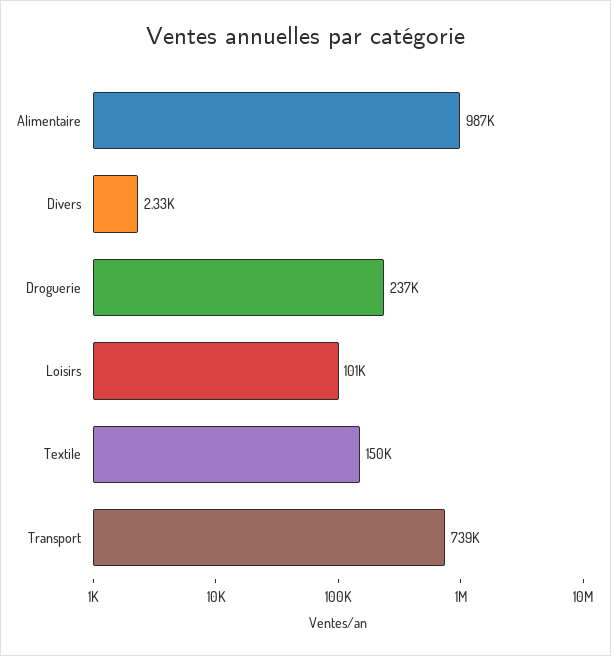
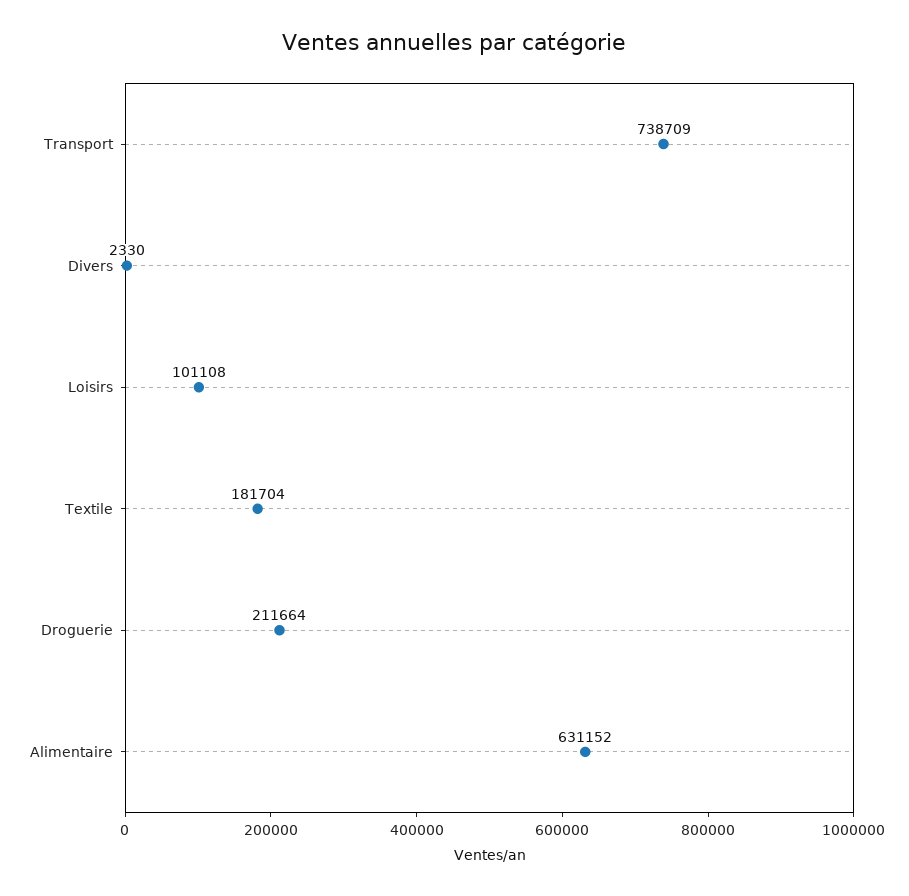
Alimentaire: 987000 -> 631152
Droguerie: 237000 -> 211664
Textile: 150000 -> 181704

